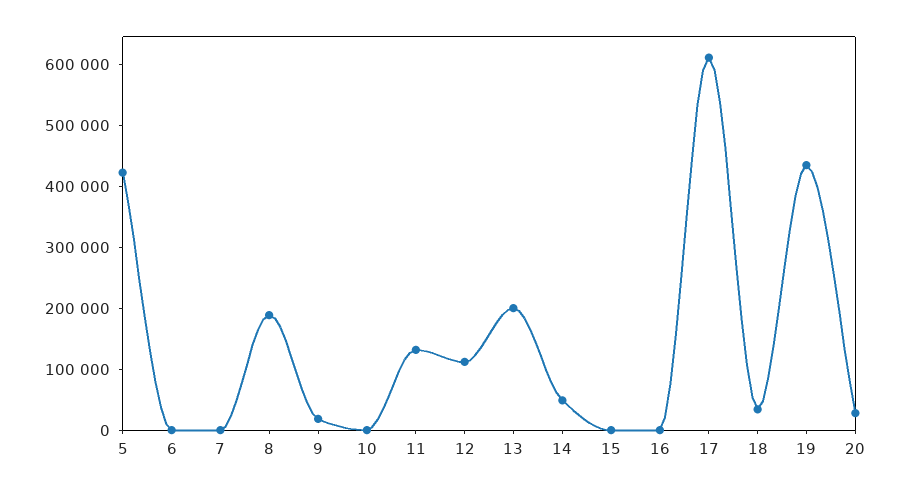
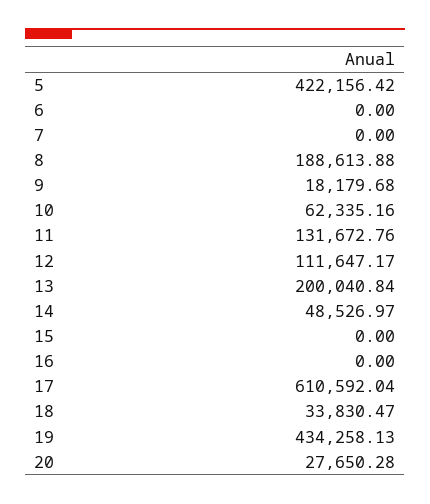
10: 0 -> 62335.16

